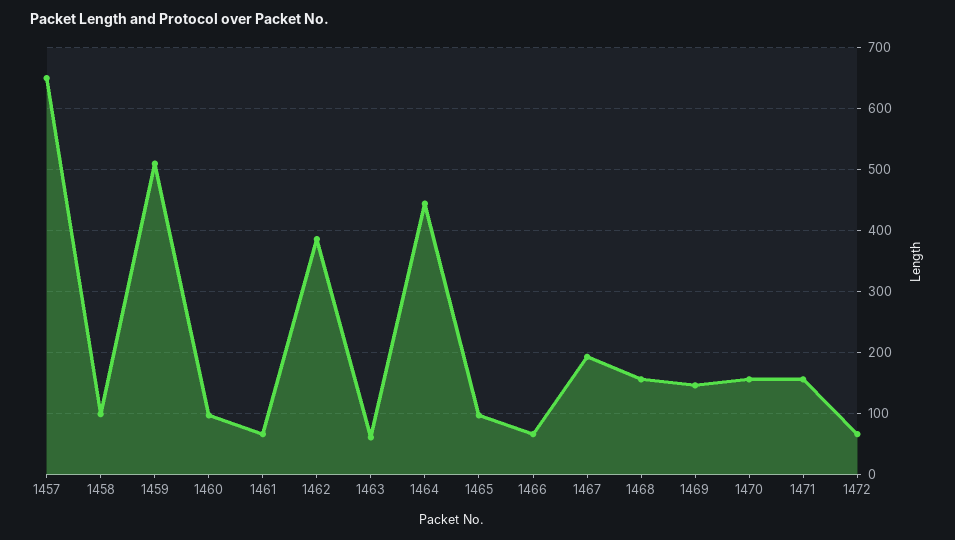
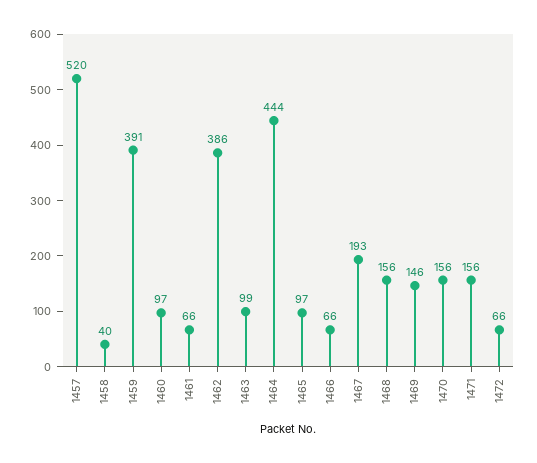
1457: 650 -> 520
1458: 100 -> 40
1459: 510 -> 391
1463: 60 -> 99

